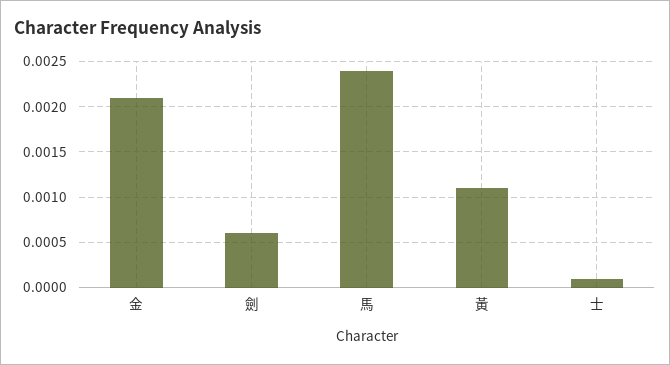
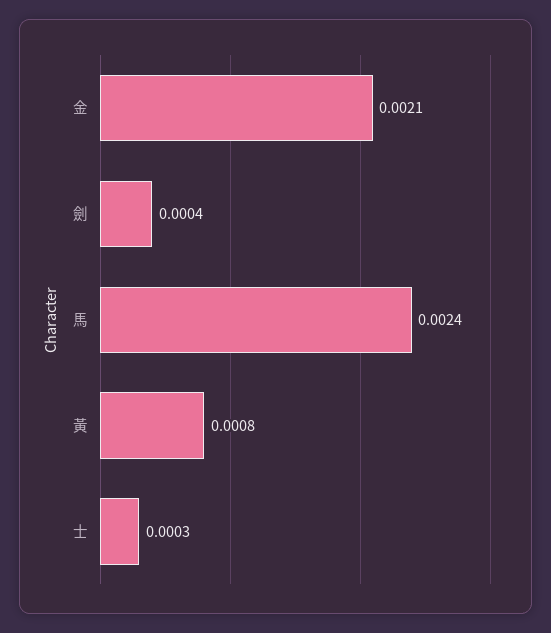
劍: 0.0006 -> 0.0004
黃: 0.0011 -> 0.0008
士: 0.0001 -> 0.0003

